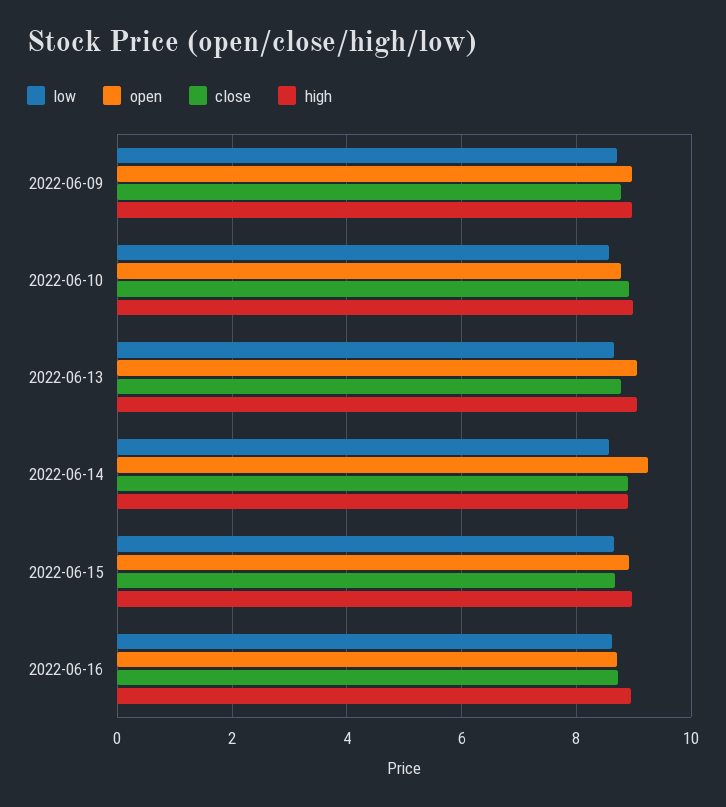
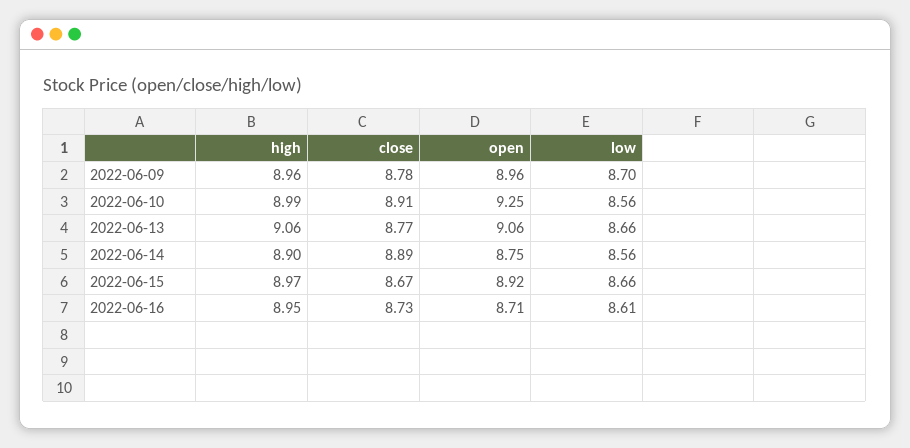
open, 2022-06-10: 8.8 -> 9.25
open, 2022-06-14: 9.2 -> 8.75

